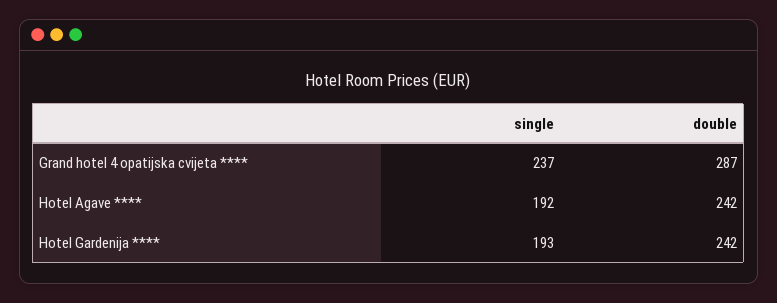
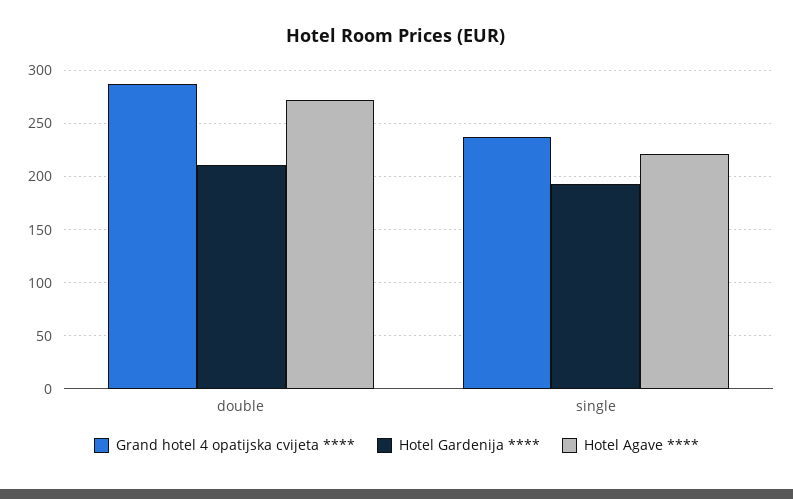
Hotel Agave ****, single: 192 -> 220
Hotel Agave ****, double: 242 -> 270
Hotel Gardenija ****, double: 242 -> 210

